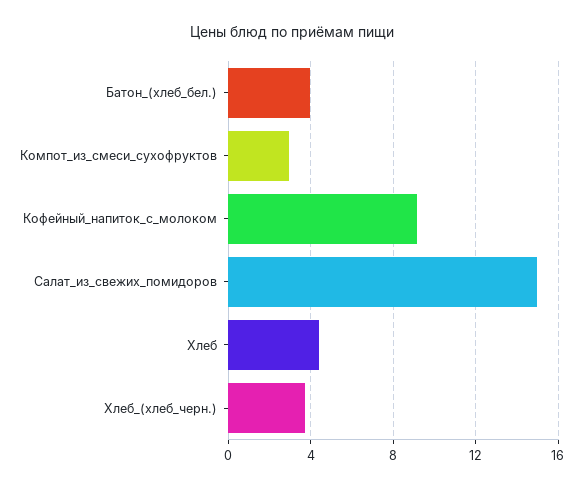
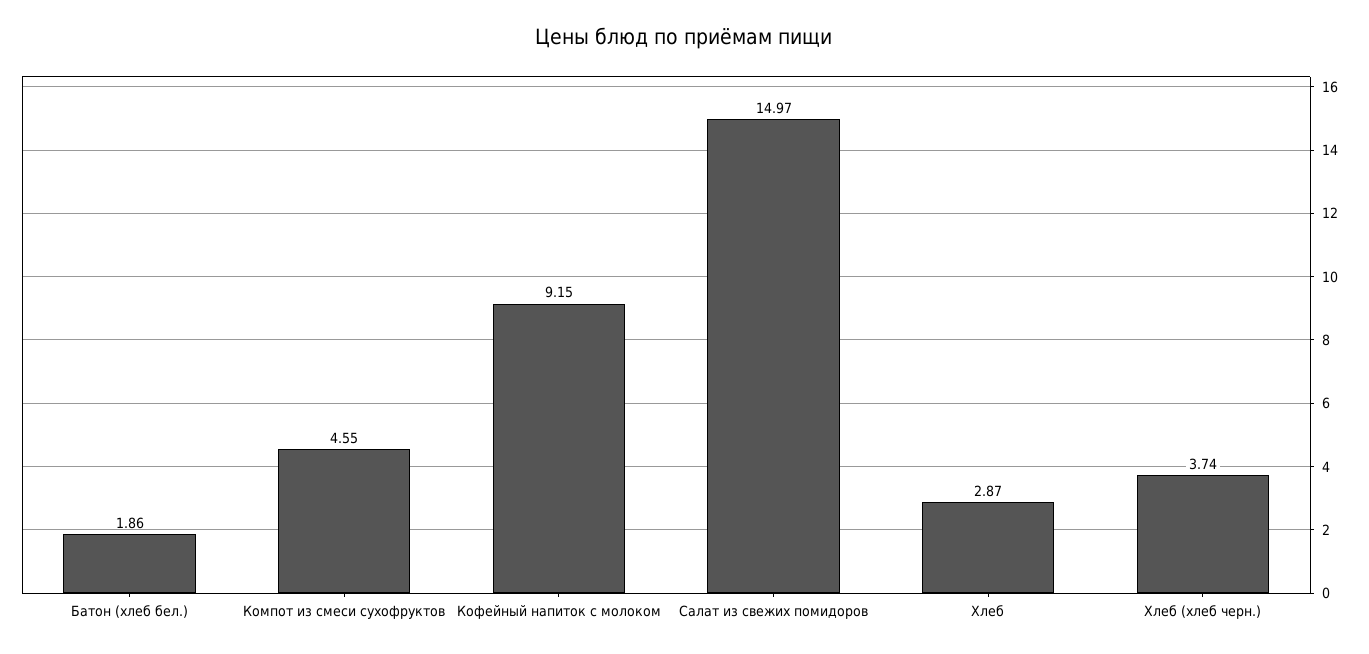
Батон_(хлеб_бел.): 4 -> 1.86
Компот_из_смеси_сухофруктов: 3 -> 4.55
Хлеб: 4.5 -> 2.87

